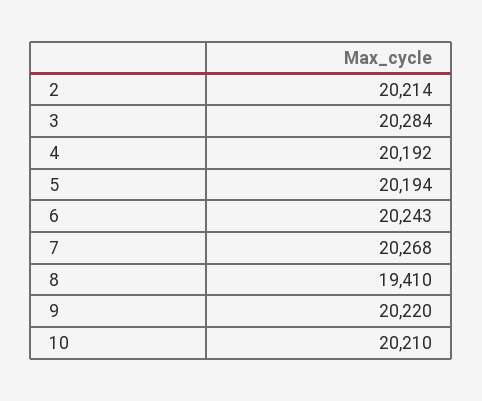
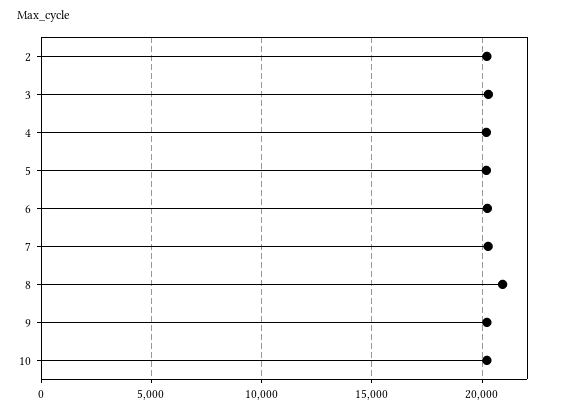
8: 19410 -> 21000

